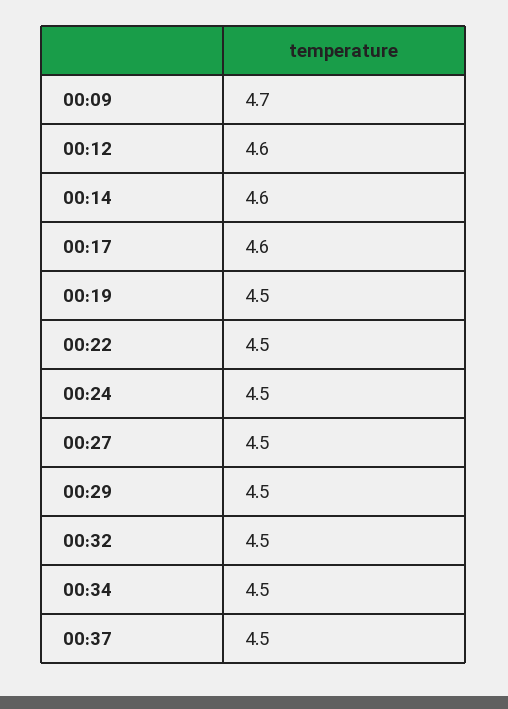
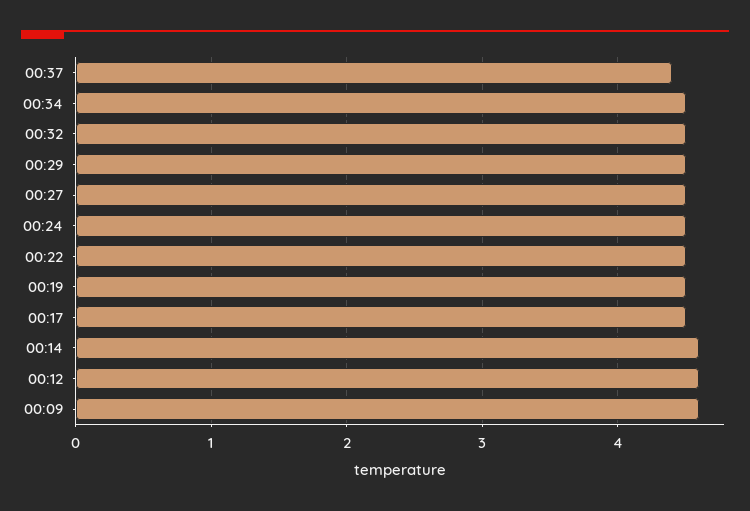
00:09: 4.7 -> 4.6
00:17: 4.6 -> 4.5
00:37: 4.5 -> 4.4

